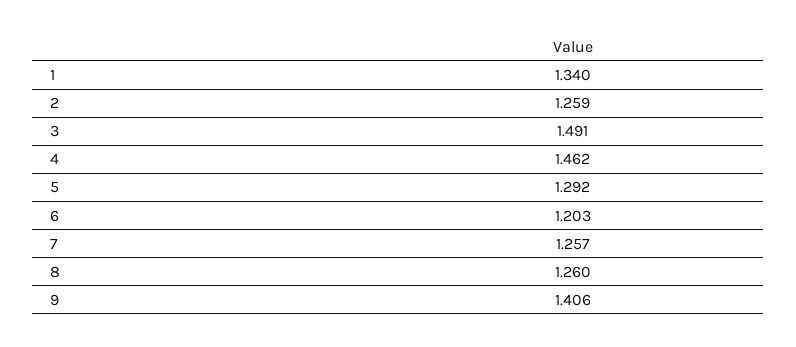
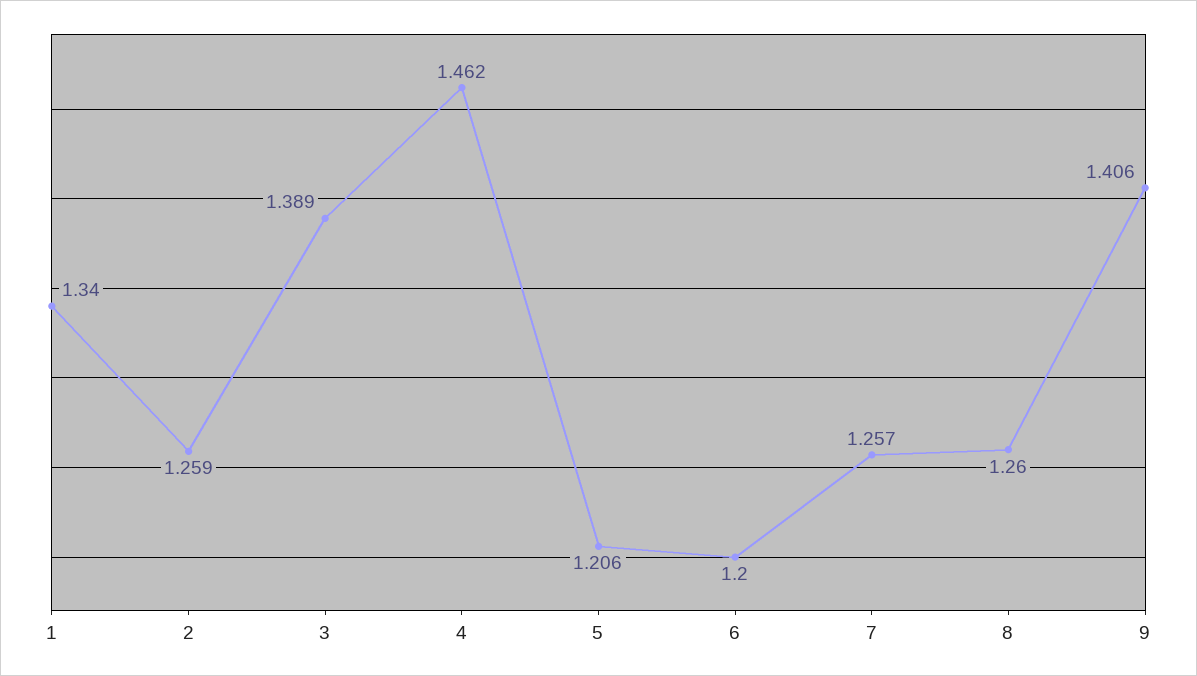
3: 1.491 -> 1.389
5: 1.292 -> 1.206
6: 1.203 -> 1.2

